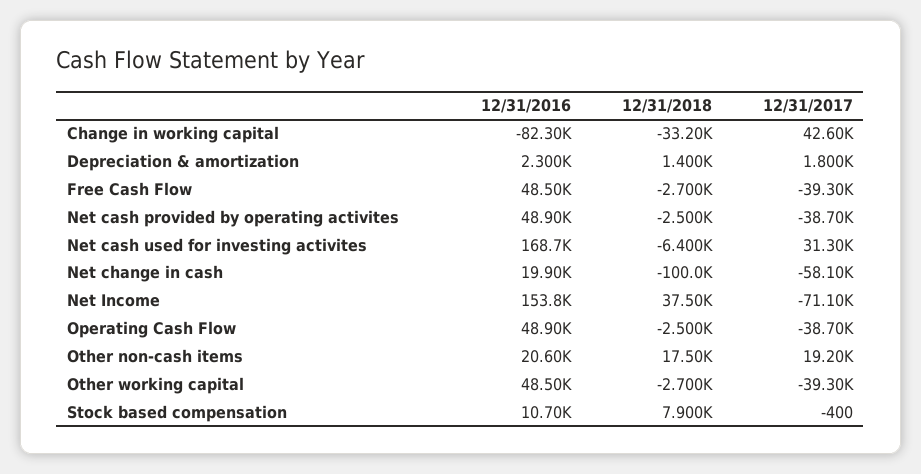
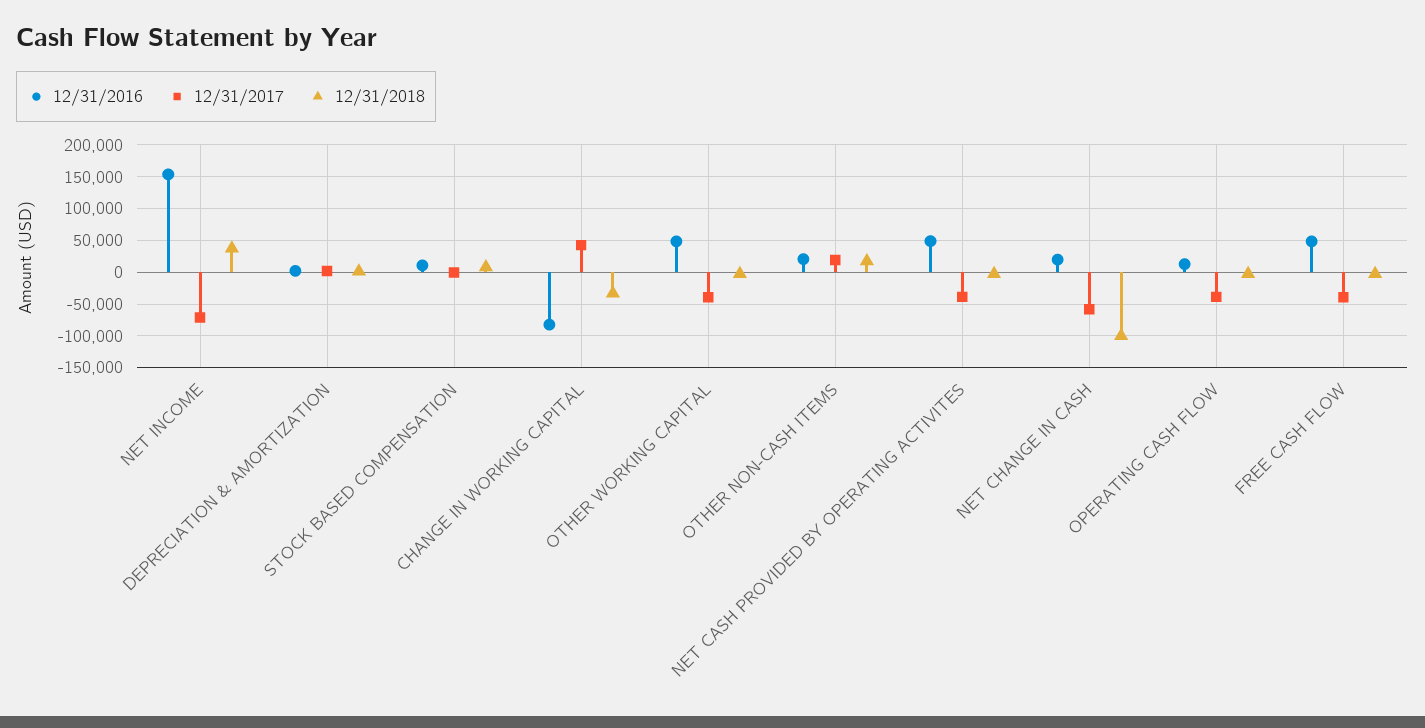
12/31/2016, Net cash used for investing activites: 168700 -> none
12/31/2018, Net cash used for investing activites: -6400 -> none
12/31/2017, Net cash used for investing activites: 31300 -> none
12/31/2016, Operating Cash Flow: 48900 -> 10000

